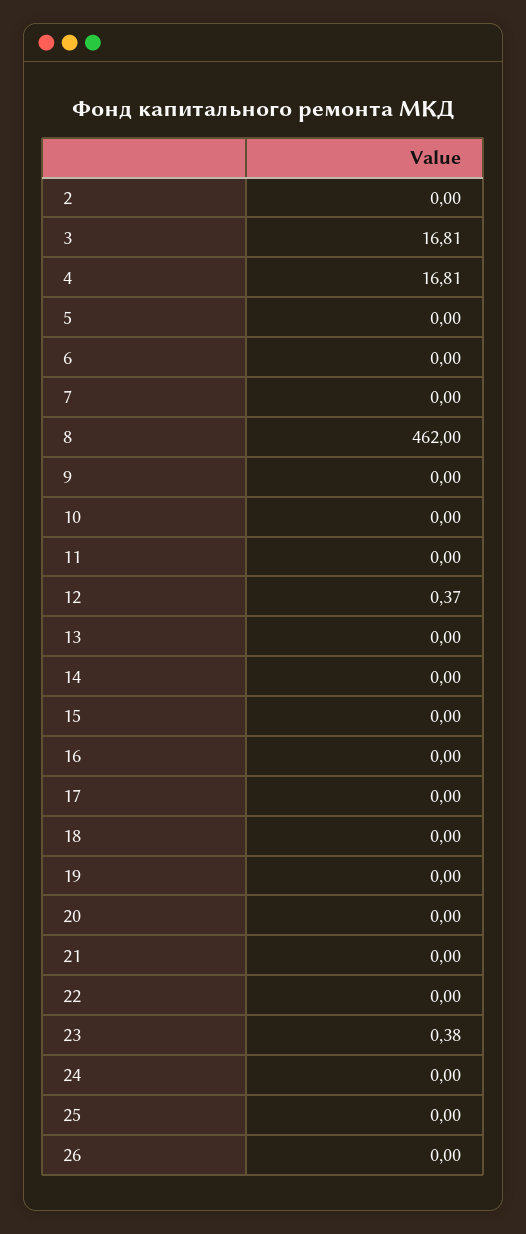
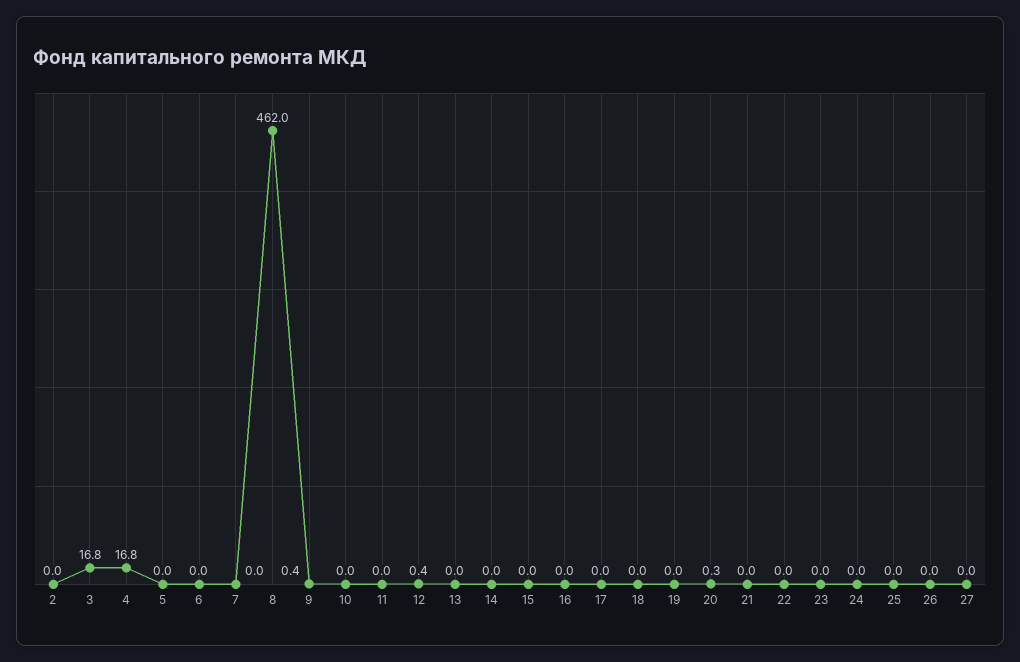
9: 0 -> 0.4
20: 0 -> 0.3
23: 0.38 -> 0
27: none -> 0

